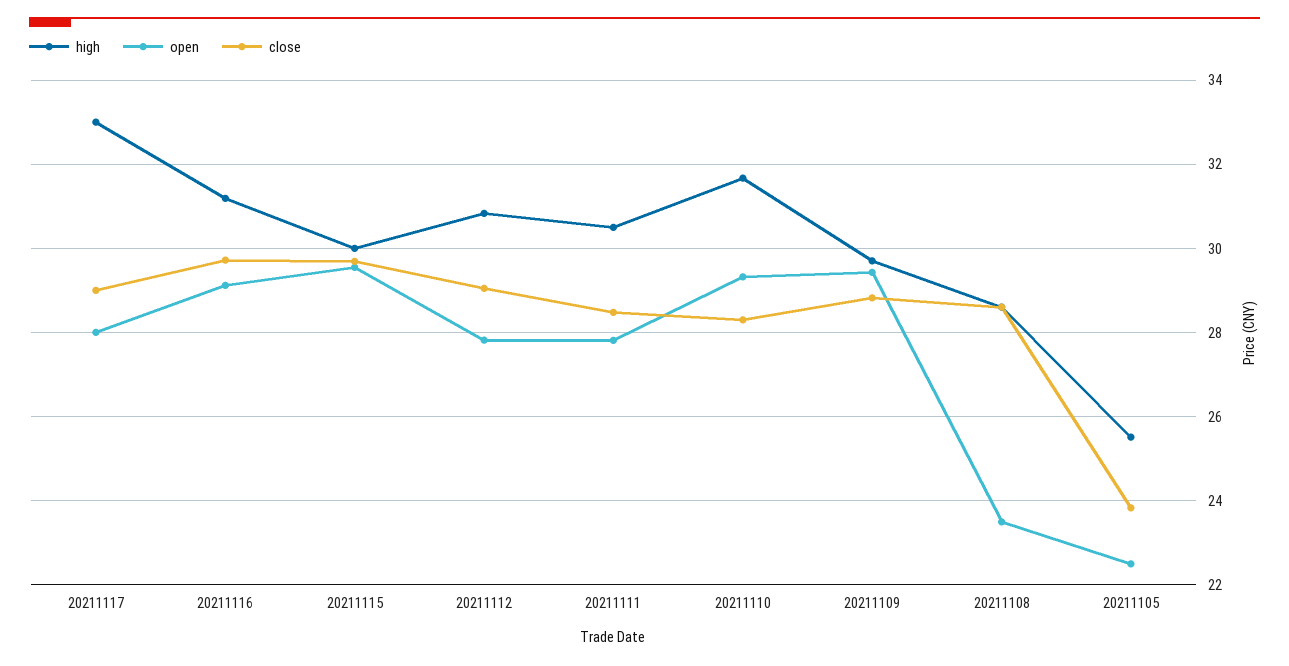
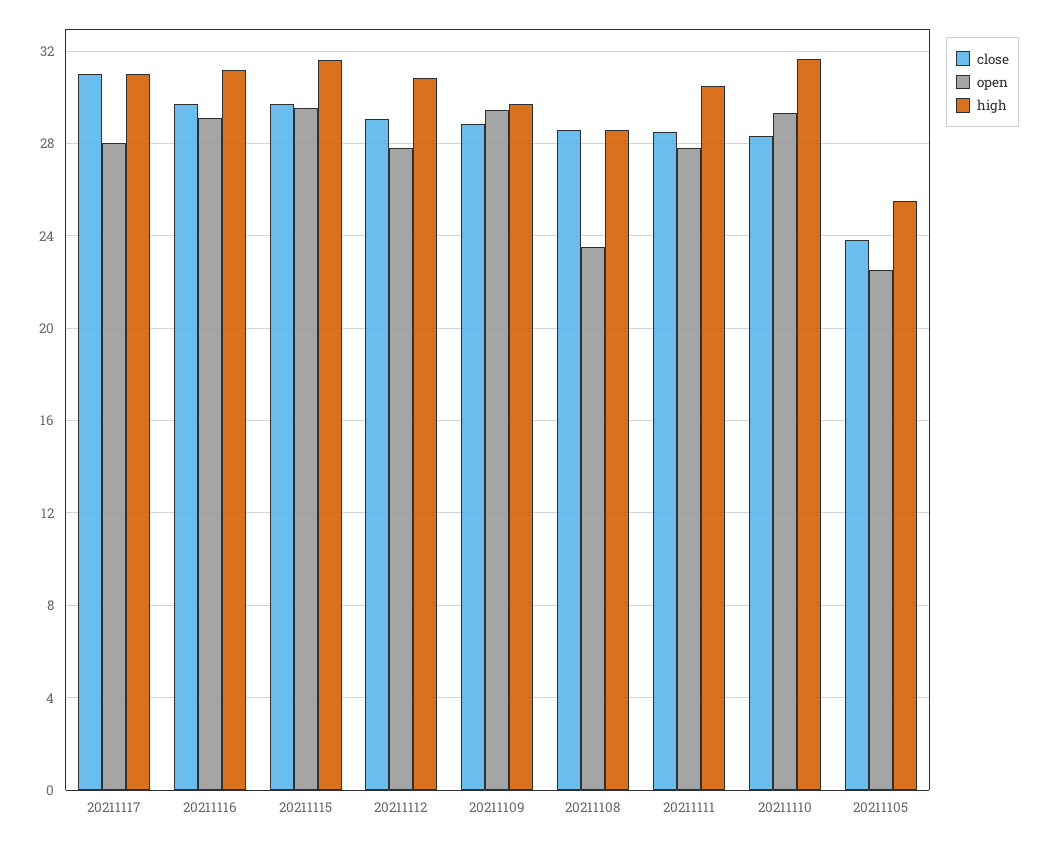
high, 20211117: 33 -> 31
close, 20211117: 29 -> 31
high, 20211115: 30 -> 31.5

